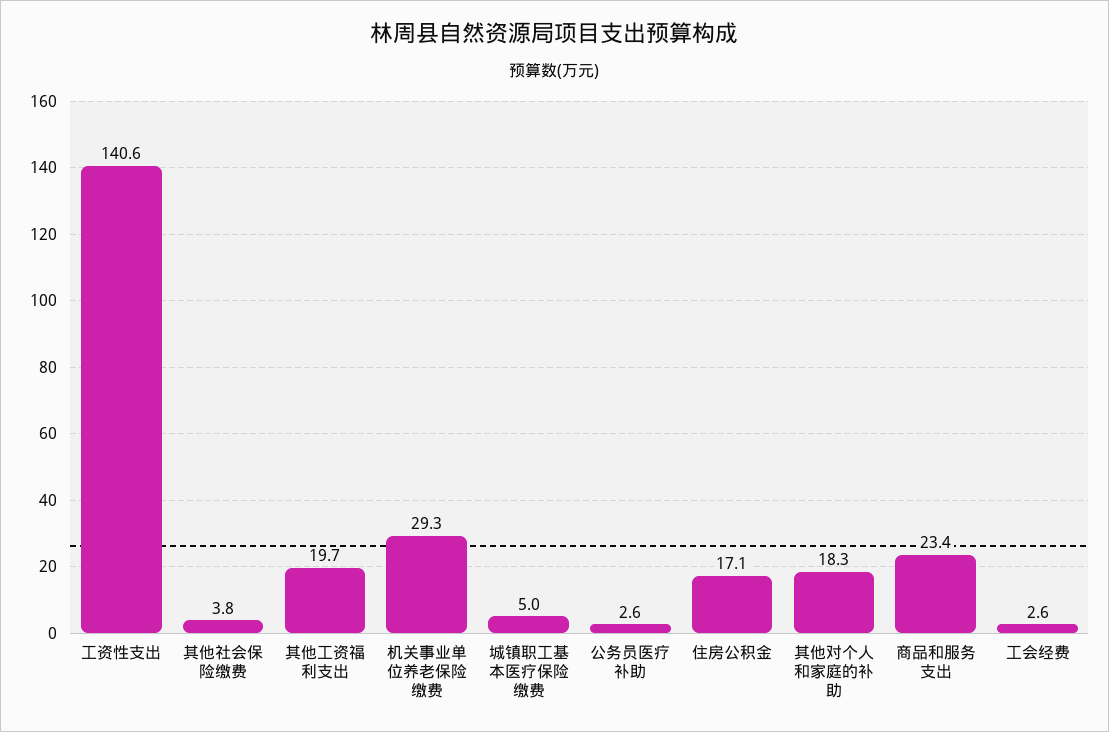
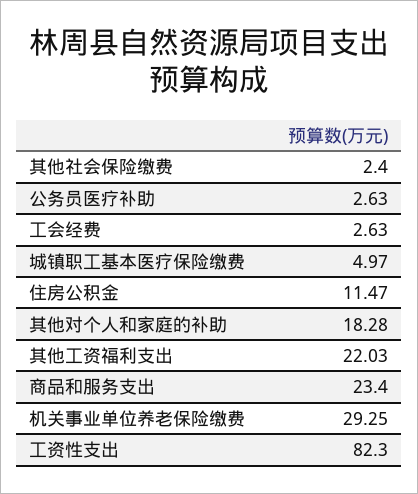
工资性支出: 140.6 -> 82.3
其他社会保险缴费: 3.8 -> 2.4
其他工资福利支出: 19.7 -> 22.03
住房公积金: 17.1 -> 11.47

